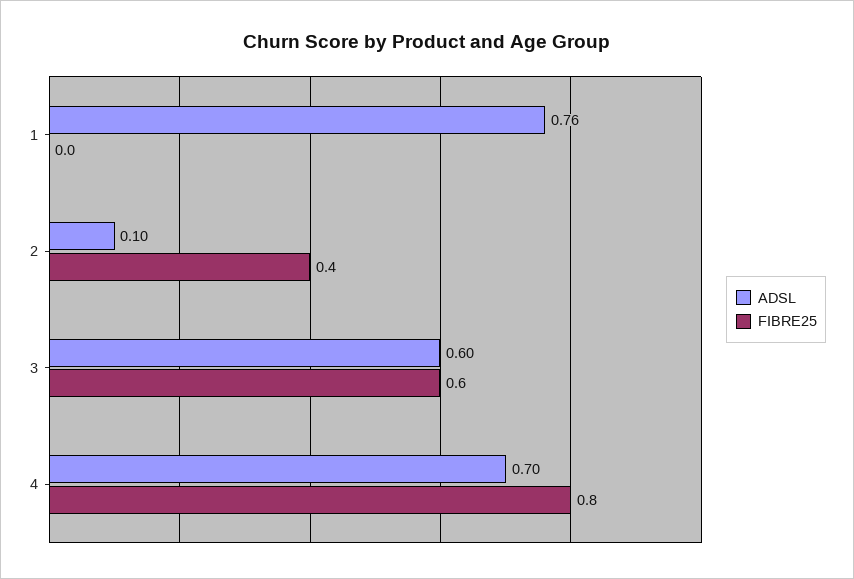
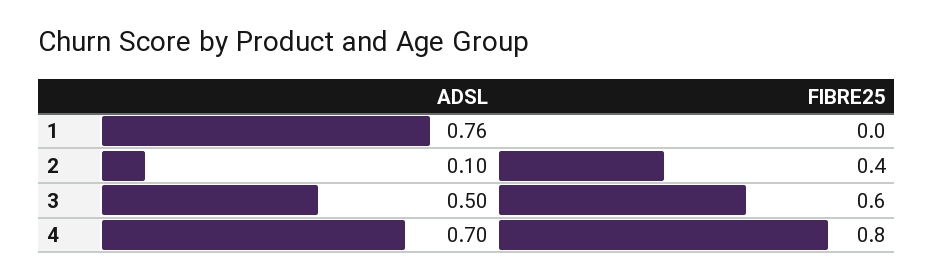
ADSL, 3: 0.6 -> 0.5

